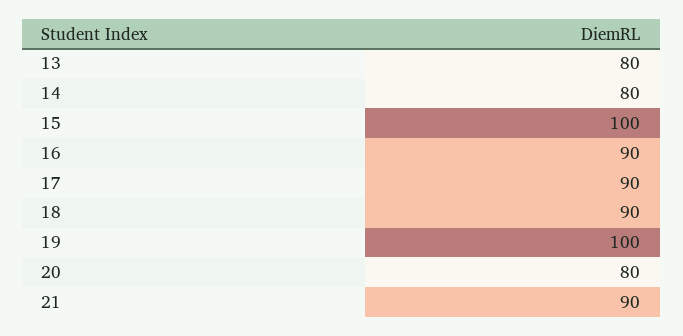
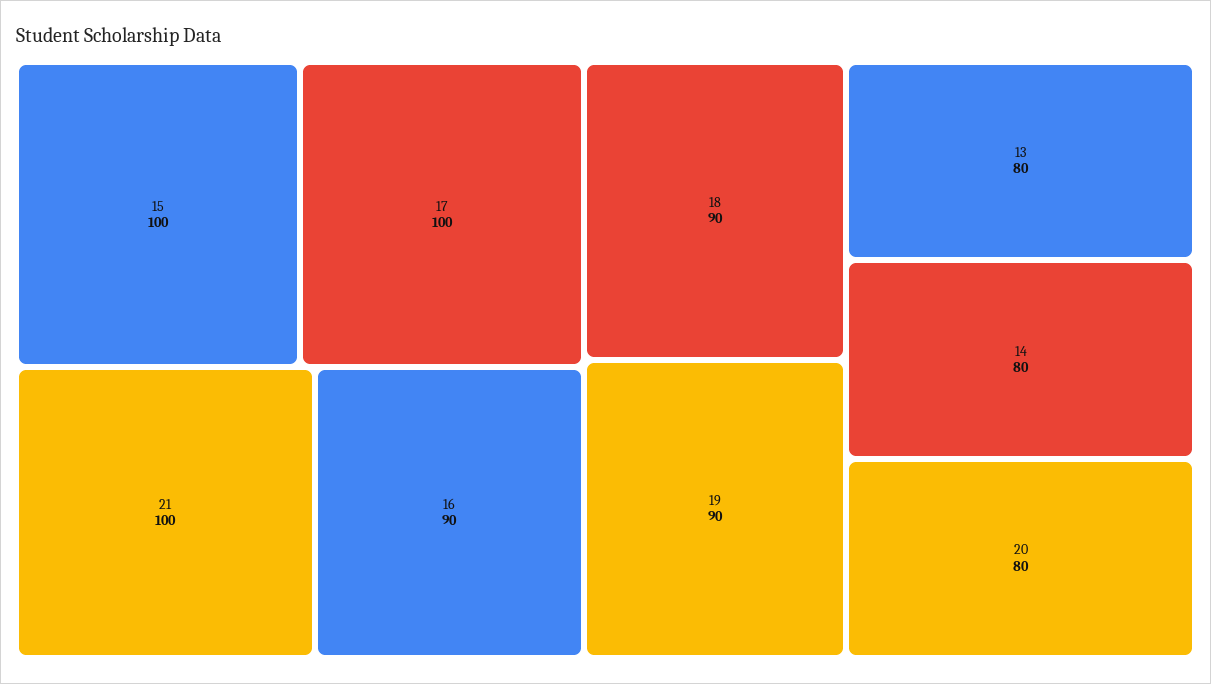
17: 90 -> 100
19: 100 -> 90
21: 90 -> 100

